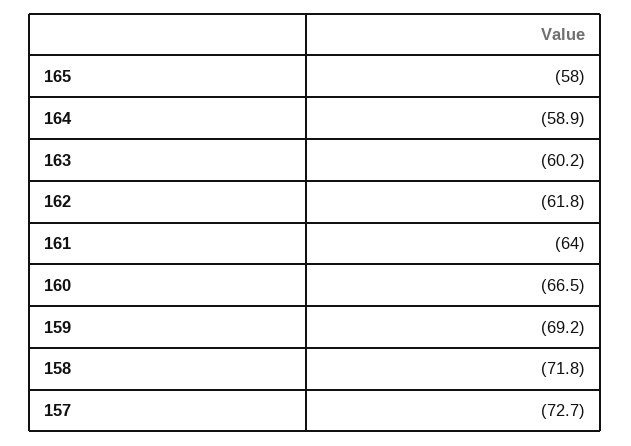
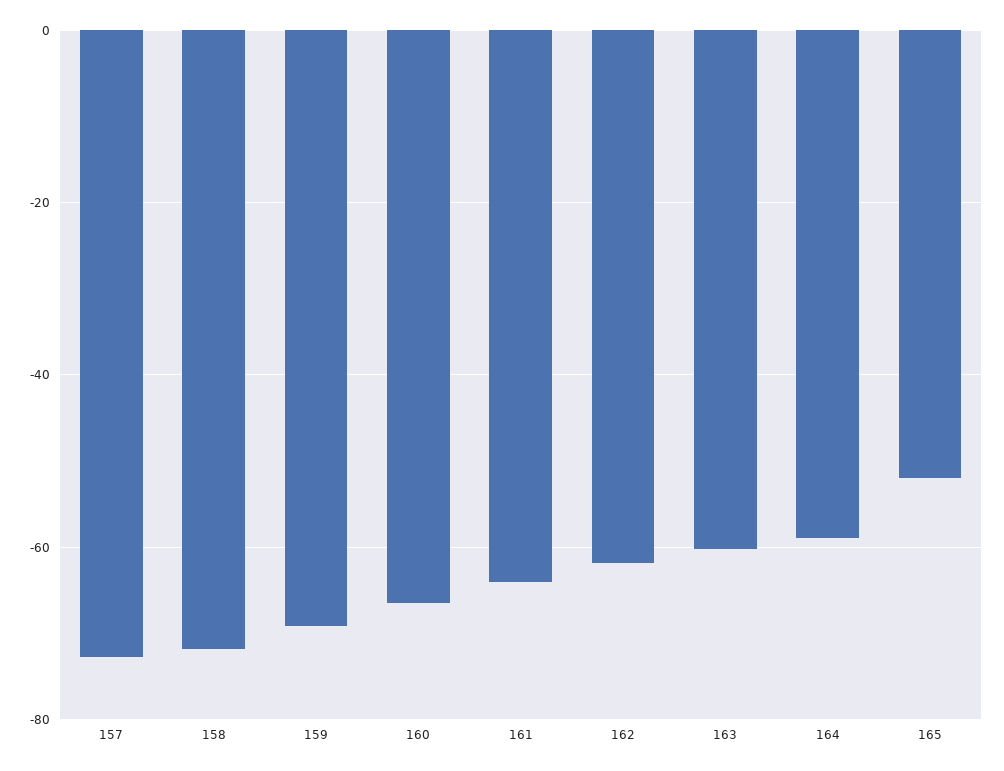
165: -58 -> -52

